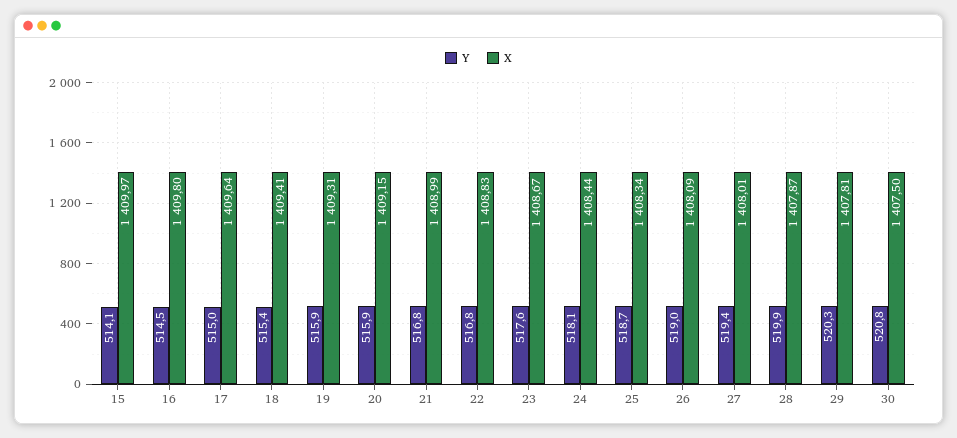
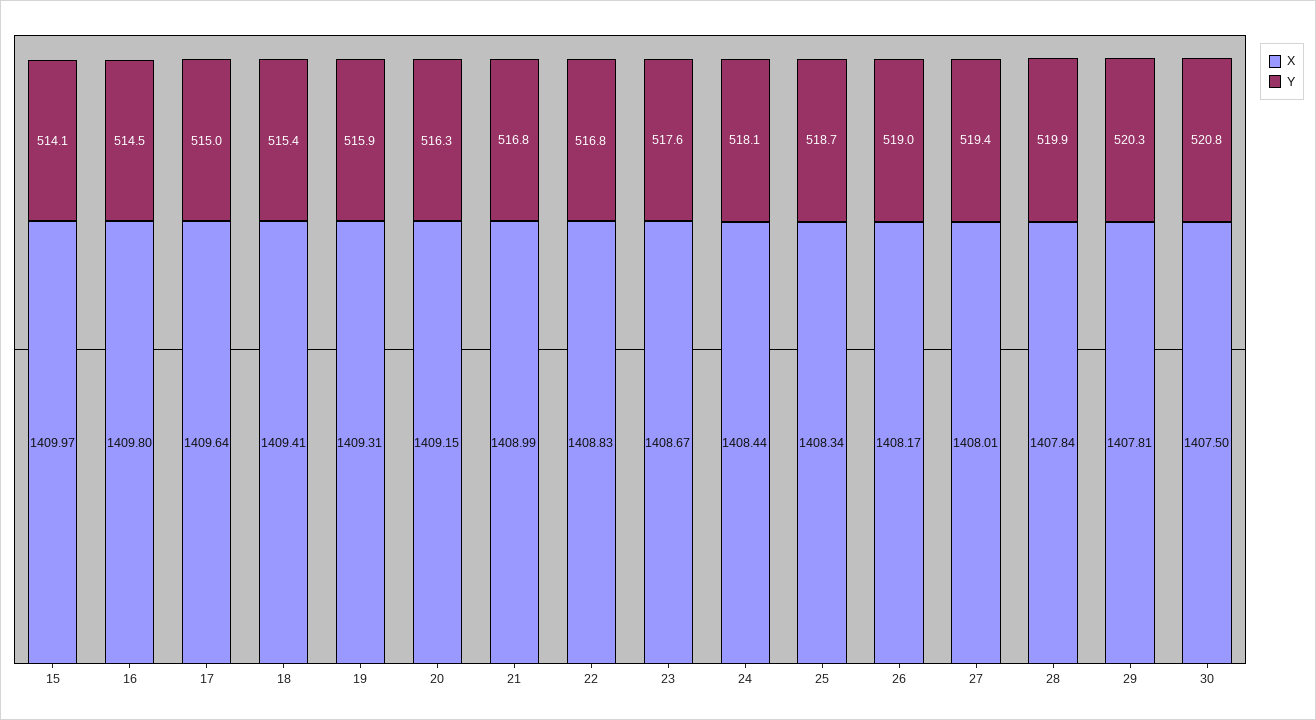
Y, 20: 515.9 -> 516.3
X, 26: 1408.09 -> 1408.17
X, 28: 1407.87 -> 1407.84

